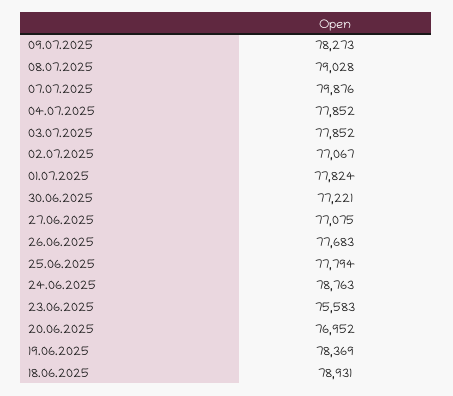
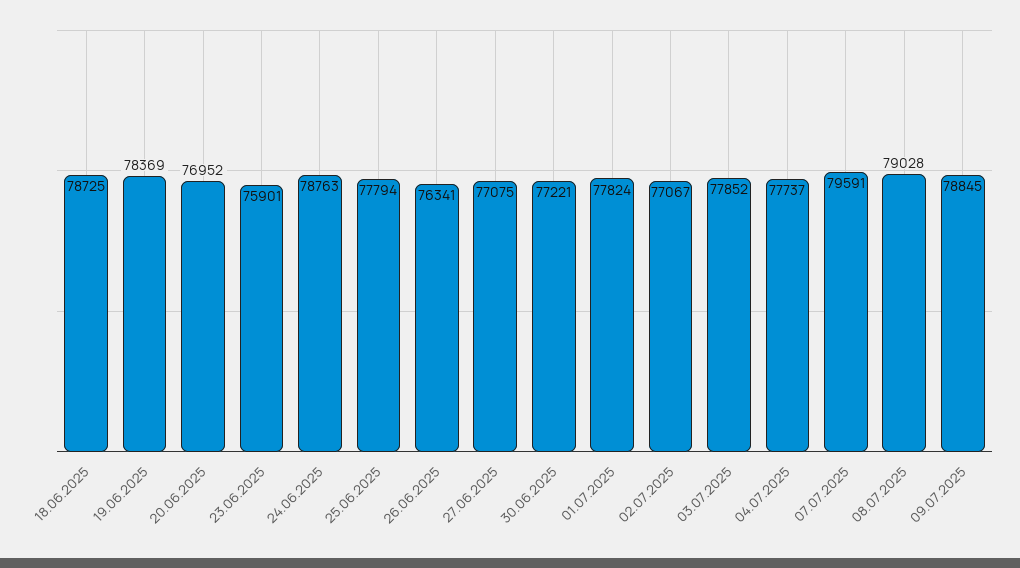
09.07.2025: 78273 -> 78845
07.07.2025: 79876 -> 79591
04.07.2025: 77852 -> 77737
26.06.2025: 77683 -> 76341
23.06.2025: 75583 -> 75901
18.06.2025: 78931 -> 78725

